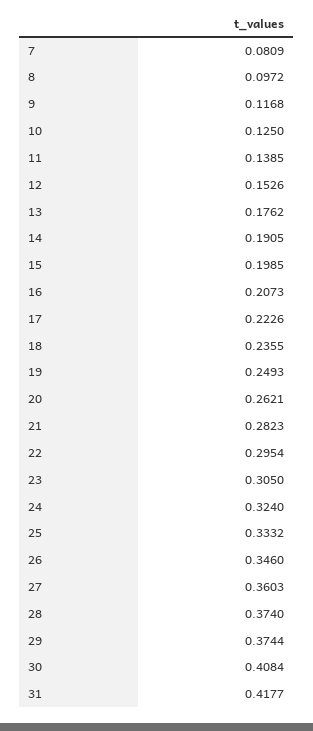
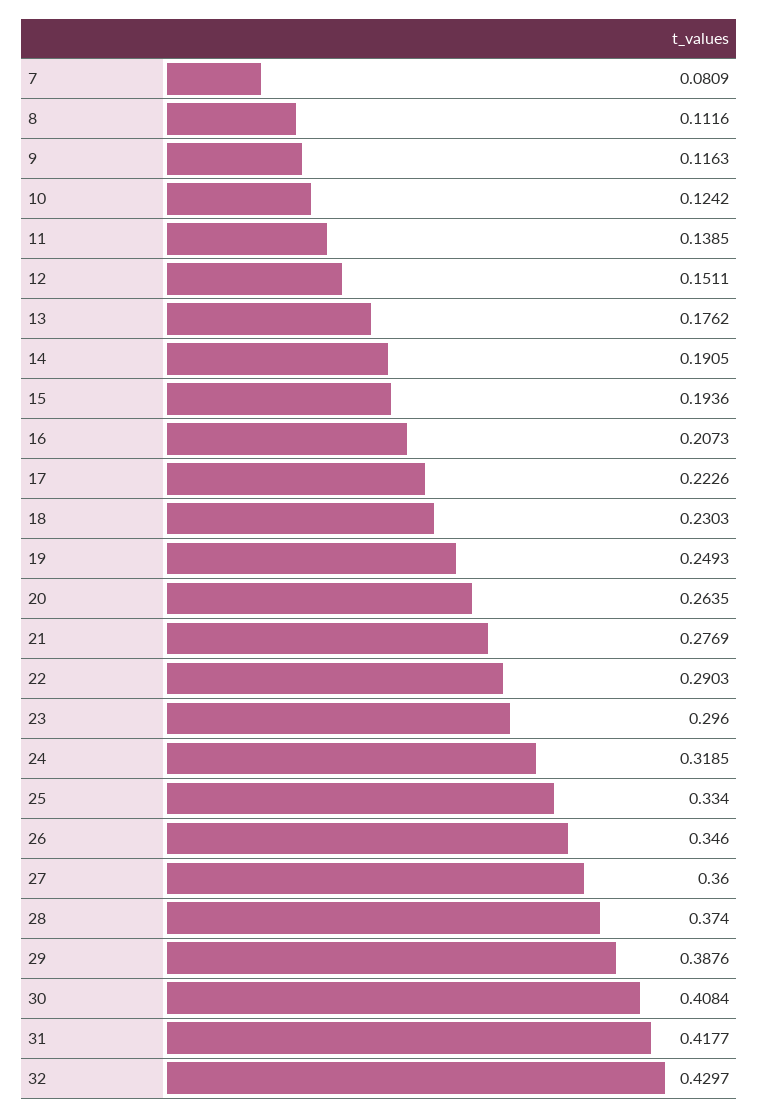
8: 0.0972 -> 0.1116
9: 0.1168 -> 0.1163
10: 0.125 -> 0.1242
12: 0.1526 -> 0.1511
15: 0.1985 -> 0.1936
18: 0.2355 -> 0.2303
20: 0.2621 -> 0.2635
21: 0.2823 -> 0.2769
22: 0.2954 -> 0.2903
23: 0.305 -> 0.296
24: 0.324 -> 0.3185
25: 0.3332 -> 0.334
27: 0.3603 -> 0.36
29: 0.3744 -> 0.3876
32: none -> 0.4297

